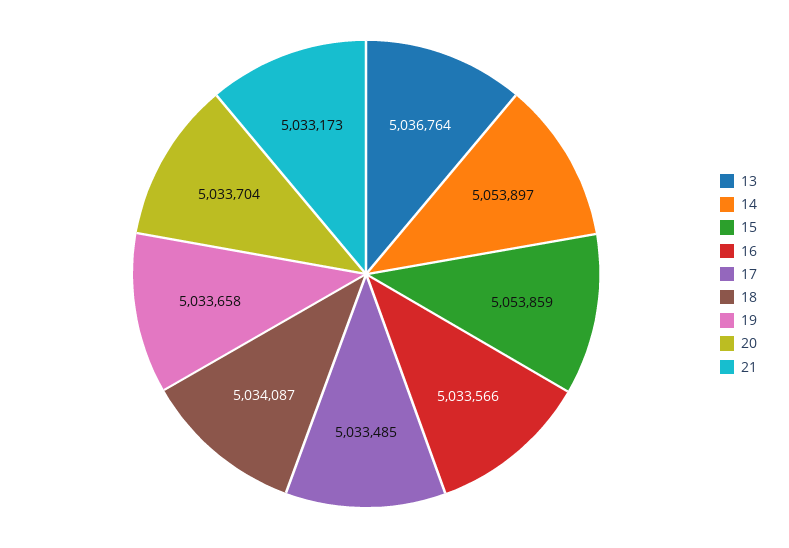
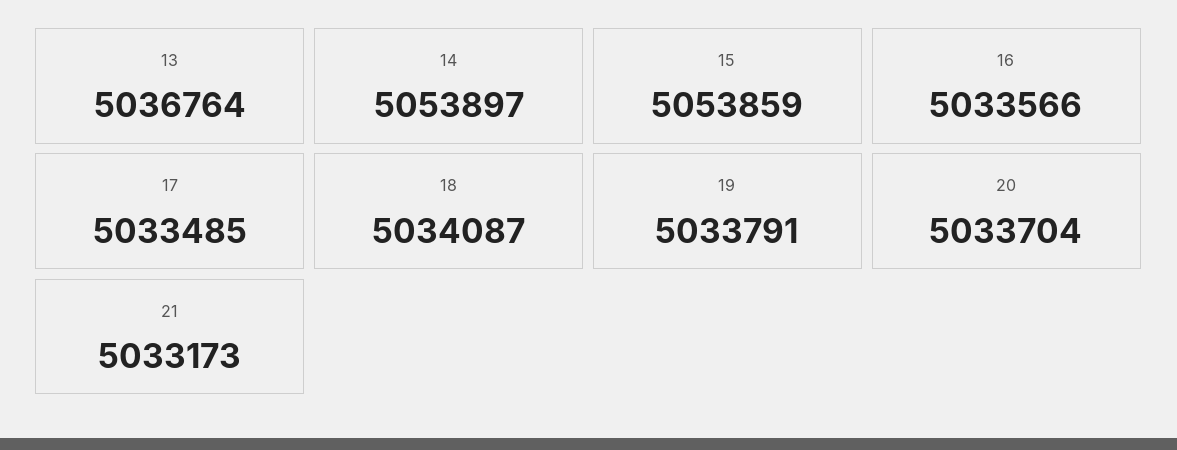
19: 5033658 -> 5033791

